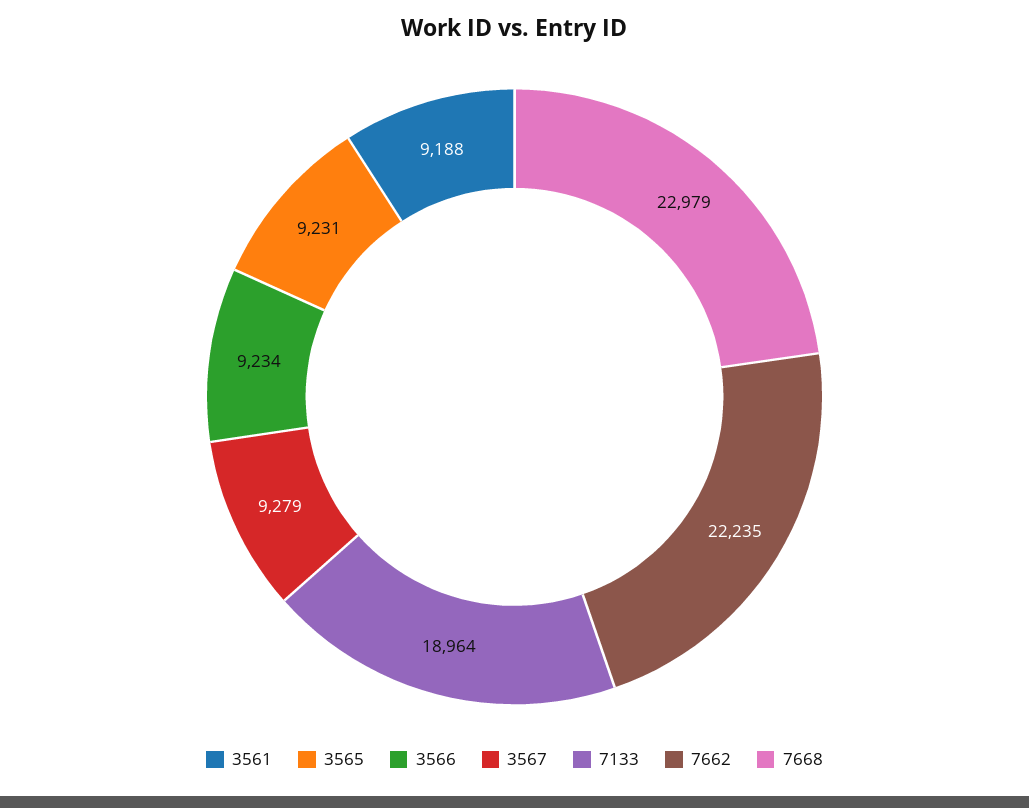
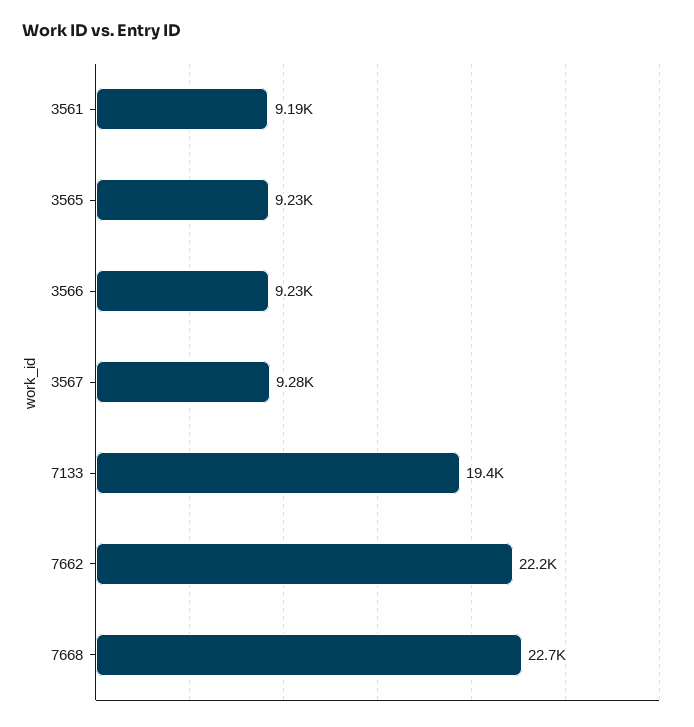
7133: 18964 -> 19400
7668: 22979 -> 22700

